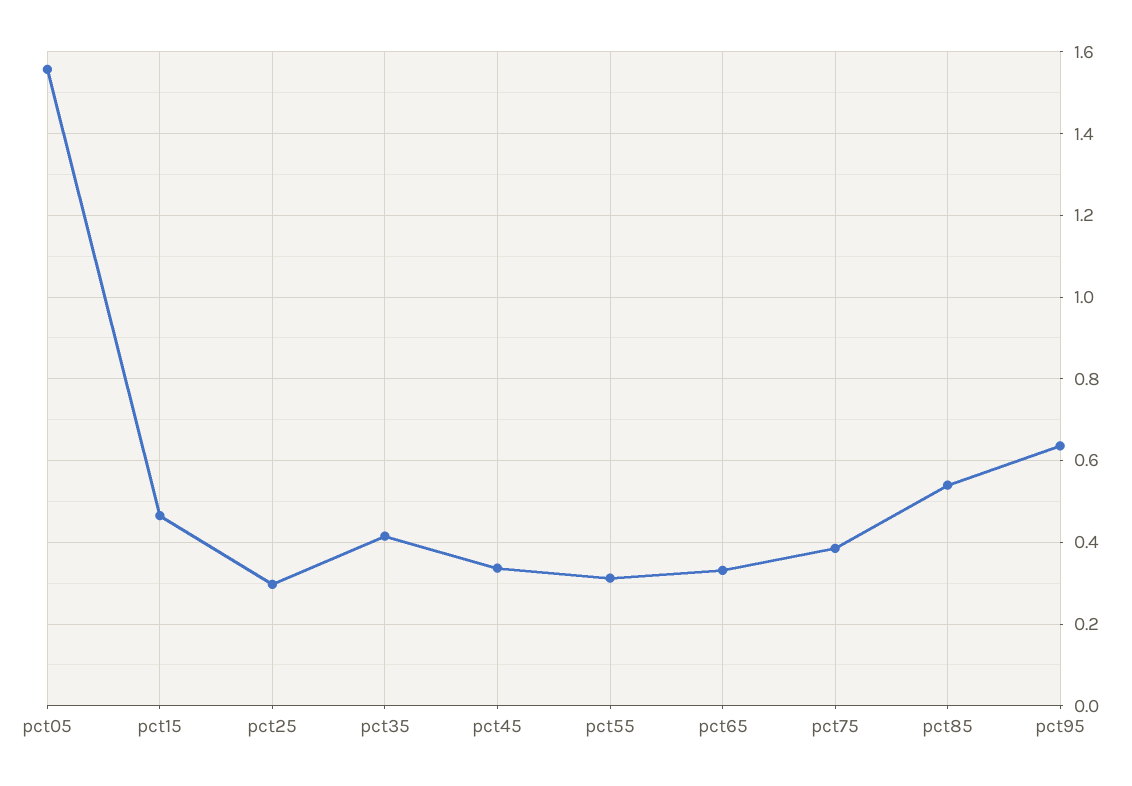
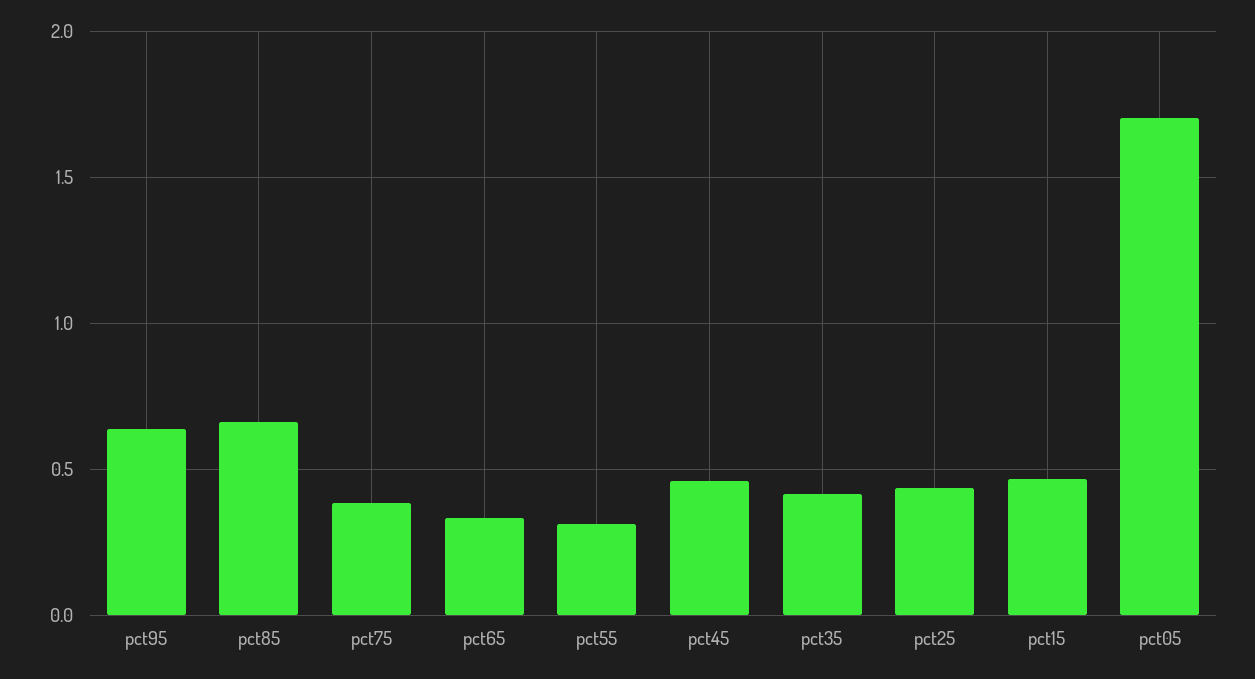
pct05: 1.56 -> 1.7
pct25: 0.3 -> 0.45
pct45: 0.34 -> 0.45
pct85: 0.54 -> 0.65

